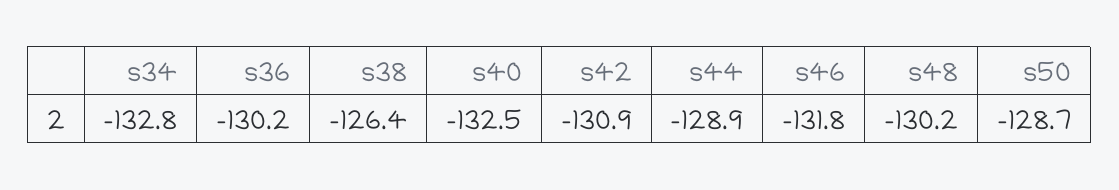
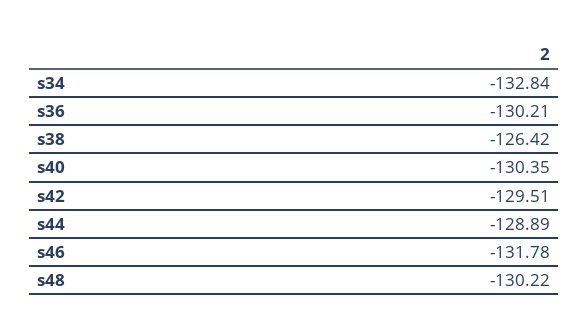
s40: -132.5 -> -130.35
s42: -130.9 -> -129.51
s50: -128.7 -> none

